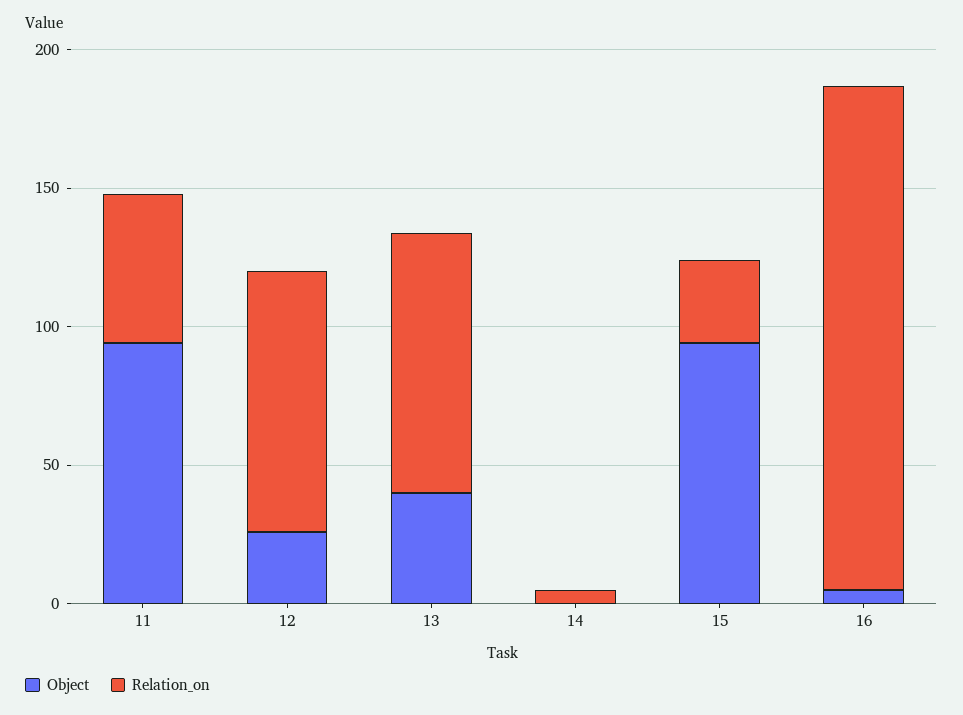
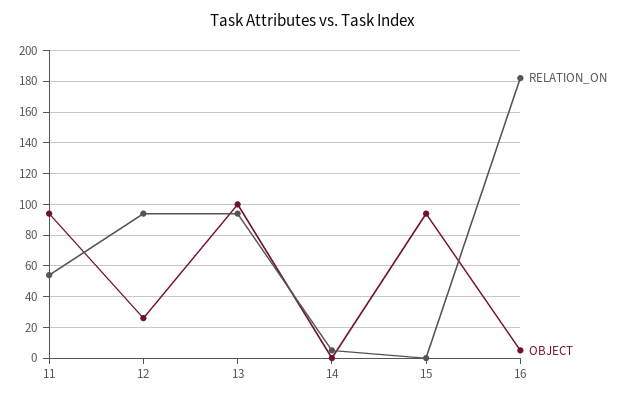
Object, 13: 40 -> 100
Relation_on, 15: 30 -> 0

